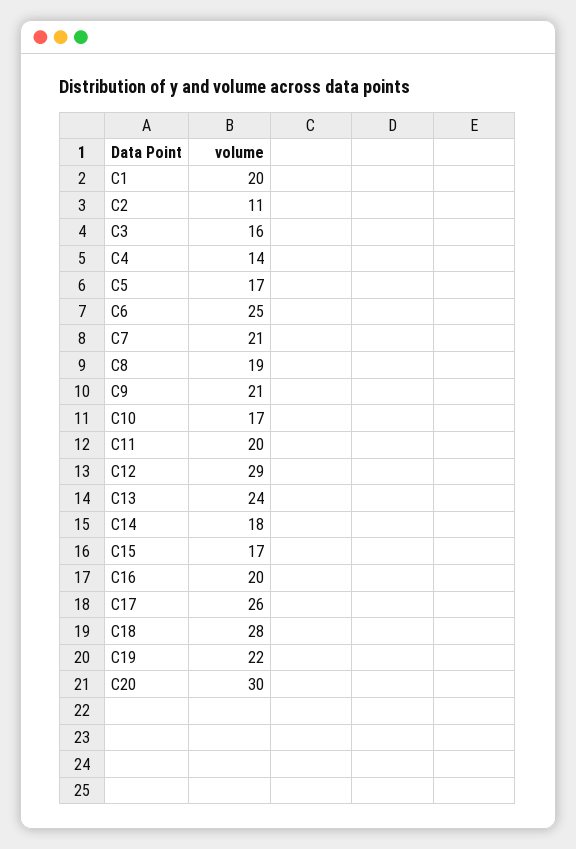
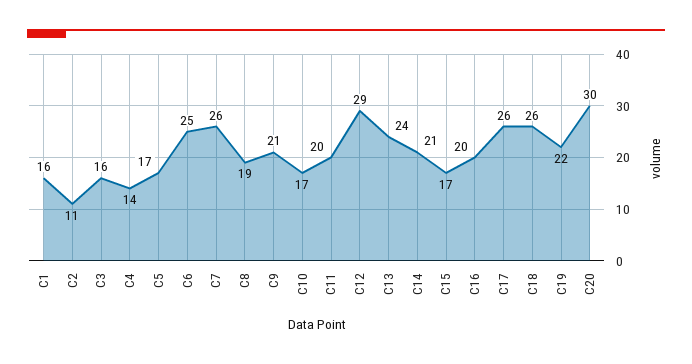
C1: 20 -> 16
C7: 21 -> 26
C14: 18 -> 21
C18: 28 -> 26

